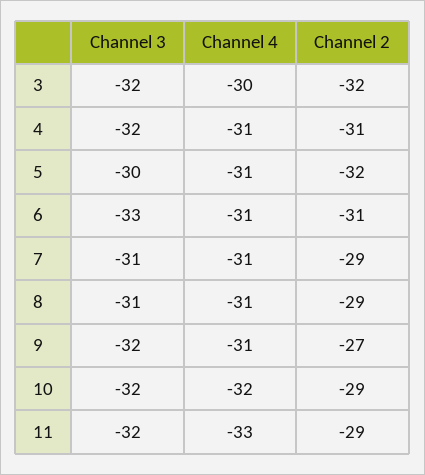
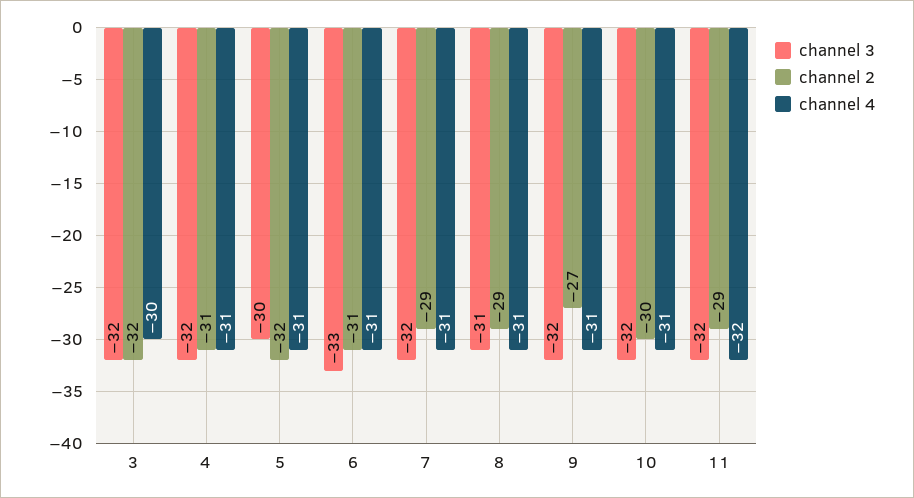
Channel 3, 7: -31 -> -32
Channel 4, 10: -32 -> -31
Channel 2, 10: -29 -> -30
Channel 4, 11: -33 -> -32

